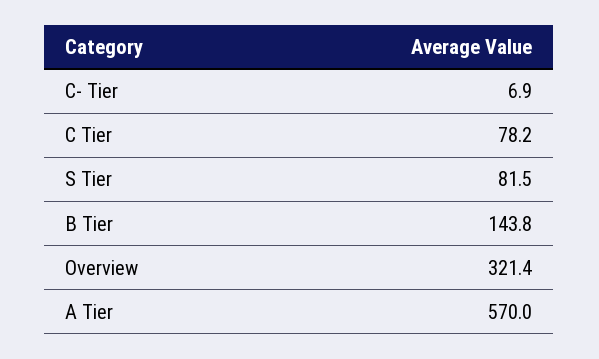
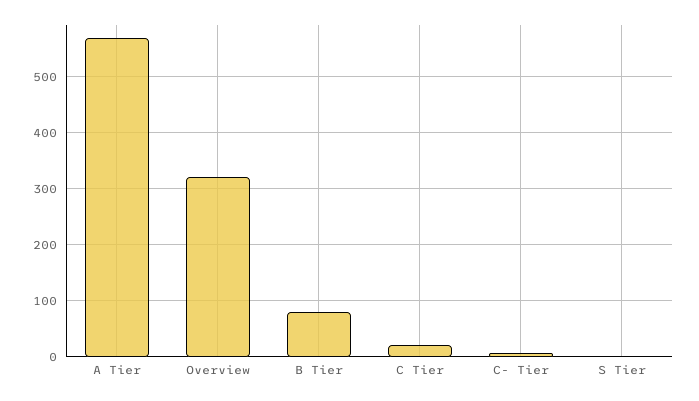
C Tier: 78.2 -> 20
S Tier: 81.5 -> 0
B Tier: 143.8 -> 80

